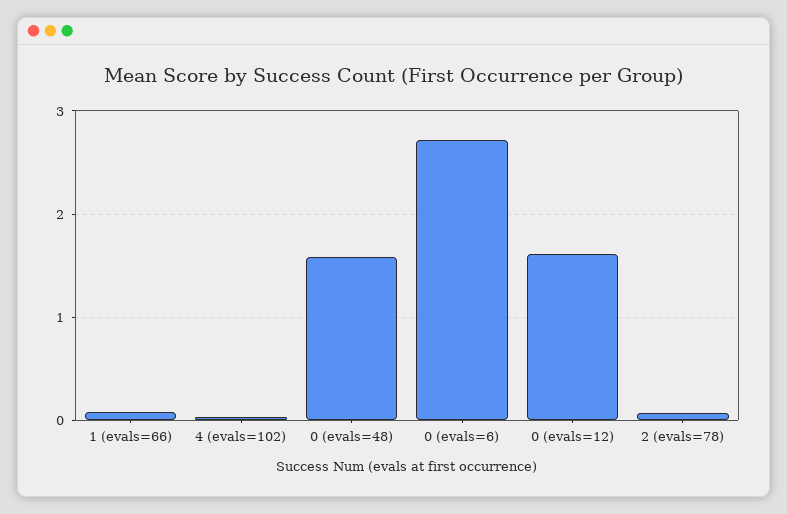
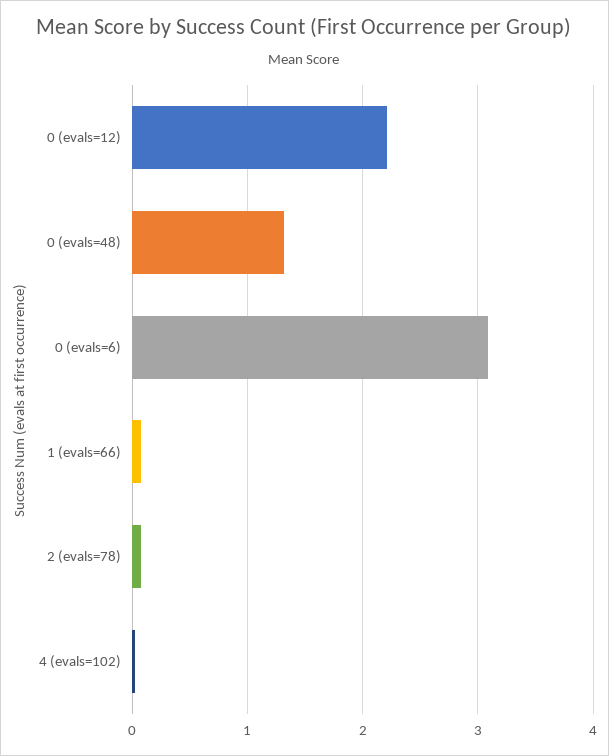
0 (evals=48): 1.6 -> 1.3
0 (evals=6): 2.7 -> 3.1
0 (evals=12): 1.6 -> 2.2

